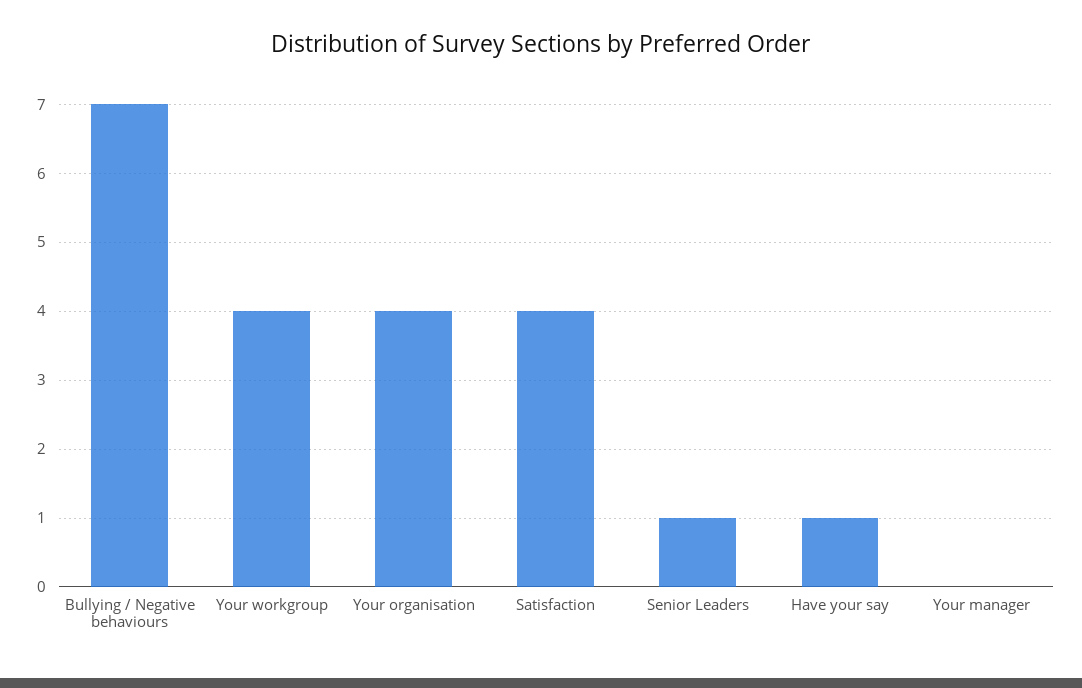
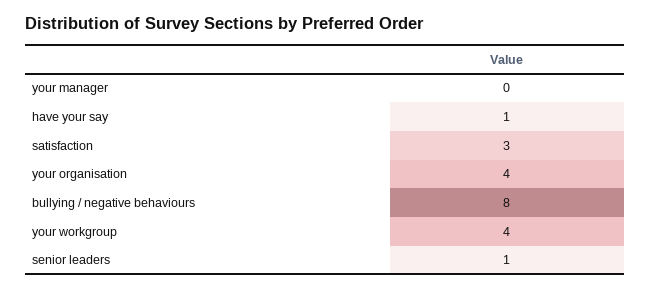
Bullying / Negative behaviours: 7 -> 8
Satisfaction: 4 -> 3

